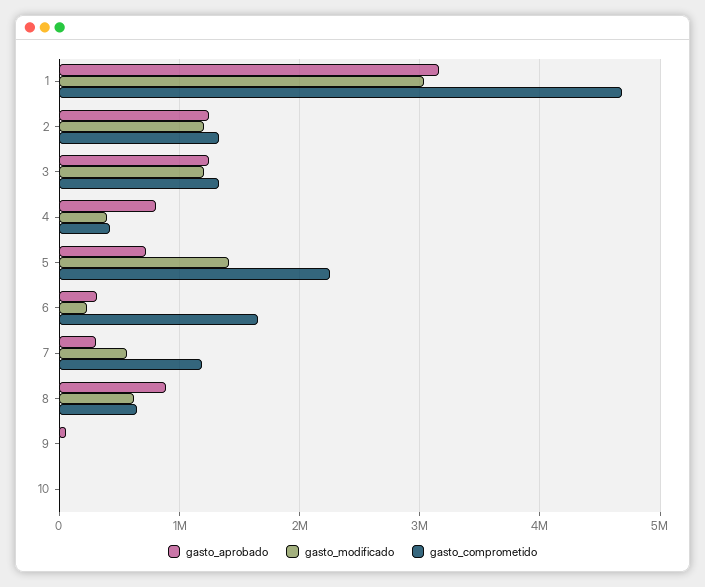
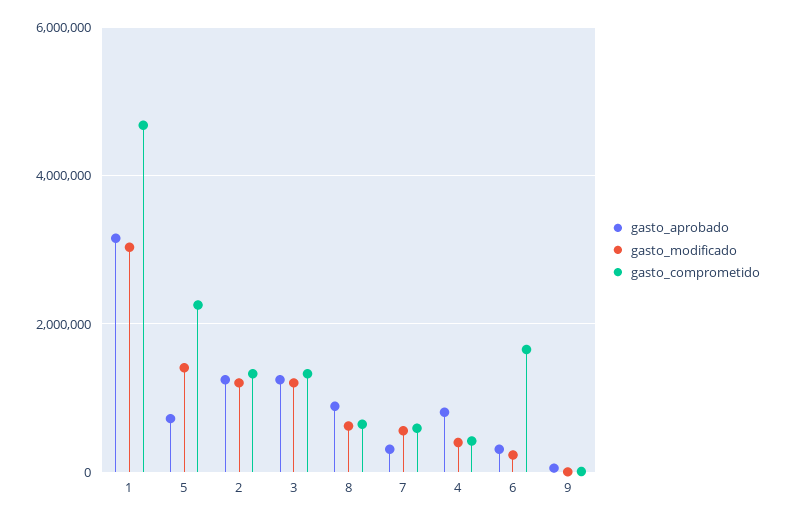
gasto_comprometido, 7: 1200000 -> 600000
gasto_aprobado, 10: 0 -> none
gasto_modificado, 10: 0 -> none
gasto_comprometido, 10: 0 -> none

